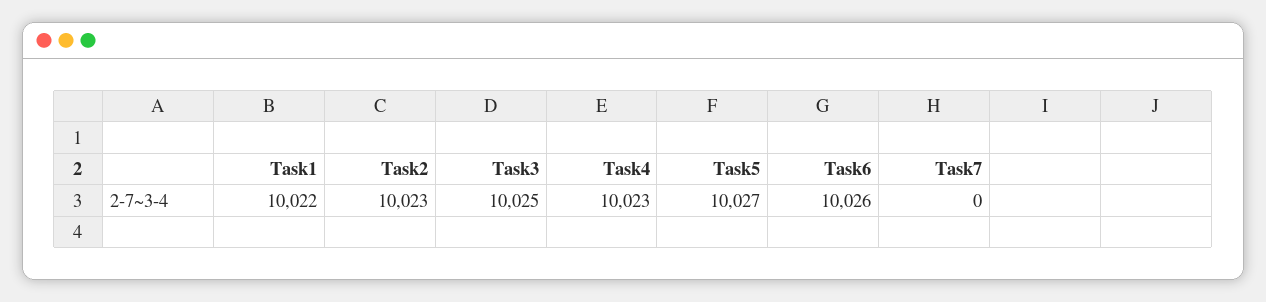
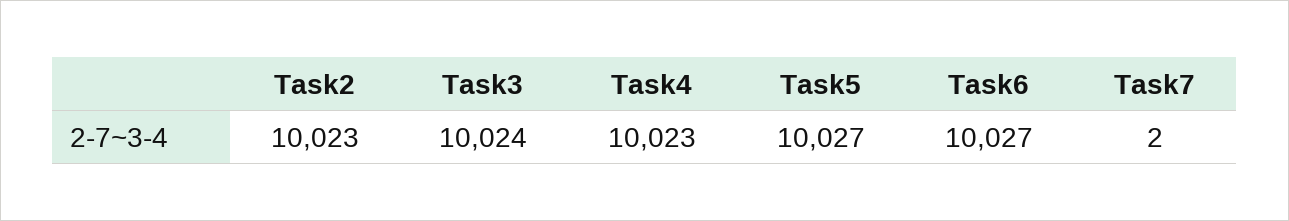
Task1: 10022 -> none
Task3: 10025 -> 10024
Task6: 10026 -> 10027
Task7: 0 -> 2

